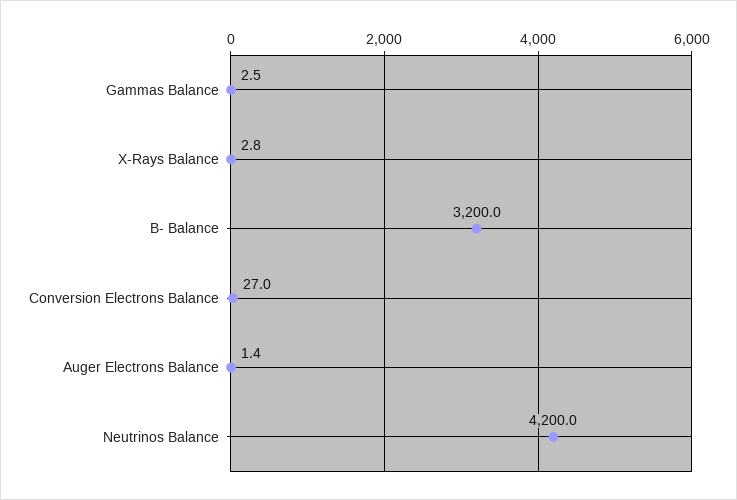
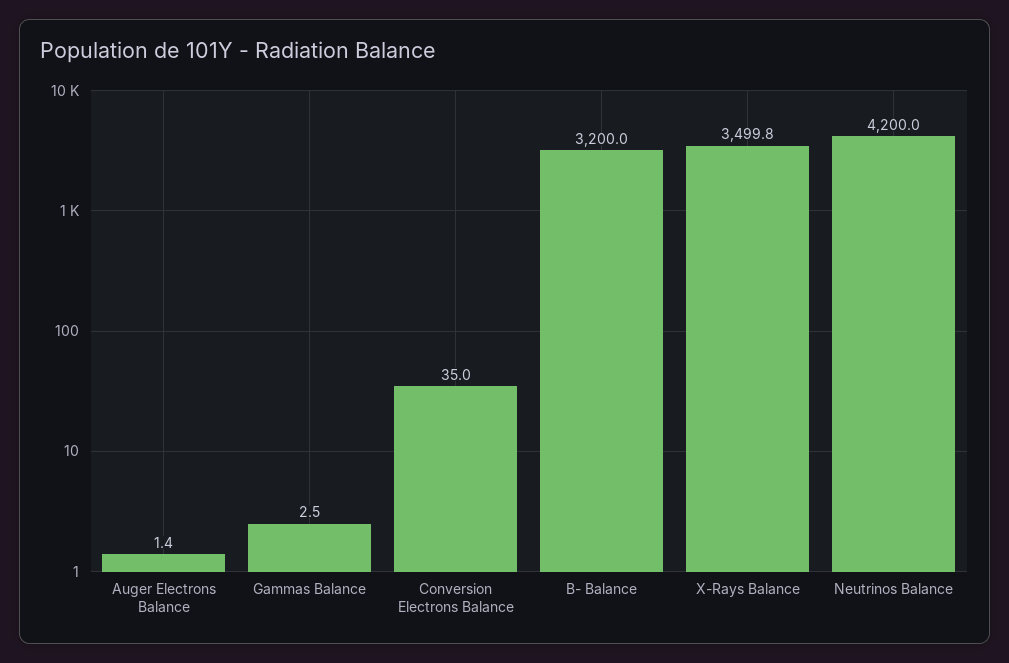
X-Rays Balance: 2.8 -> 3499.8
Conversion Electrons Balance: 27 -> 35

